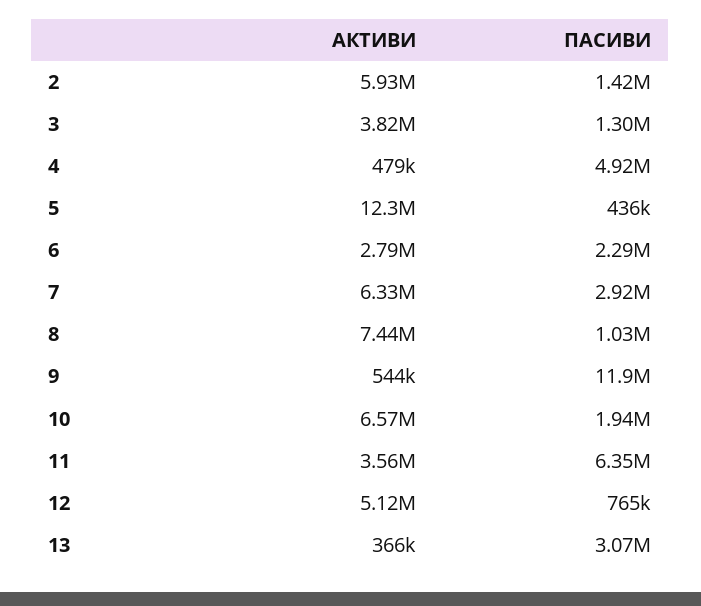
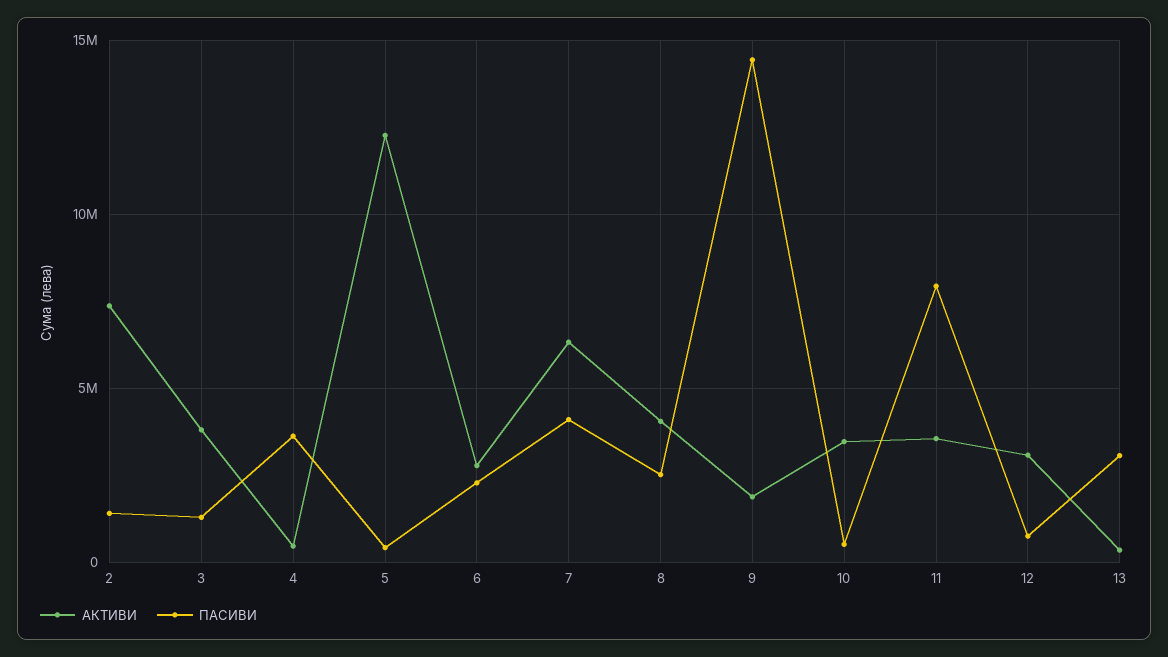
АКТИВИ, 2: 5930000 -> 7500000
ПАСИВИ, 4: 4920000 -> 3500000
ПАСИВИ, 7: 2920000 -> 4000000
АКТИВИ, 8: 7440000 -> 4000000
ПАСИВИ, 8: 1030000 -> 2500000
АКТИВИ, 9: 544000 -> 2000000
ПАСИВИ, 9: 11900000 -> 14500000
АКТИВИ, 10: 6570000 -> 3500000
ПАСИВИ, 10: 1940000 -> 500000
ПАСИВИ, 11: 6350000 -> 8000000
АКТИВИ, 12: 5120000 -> 3000000

